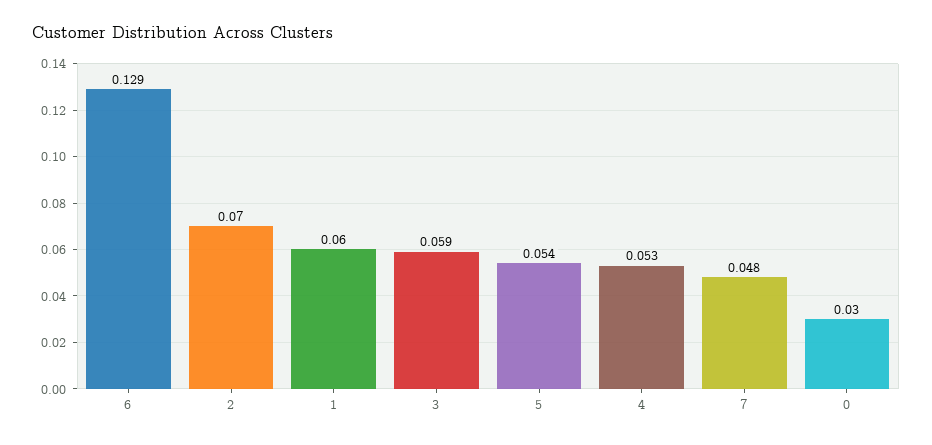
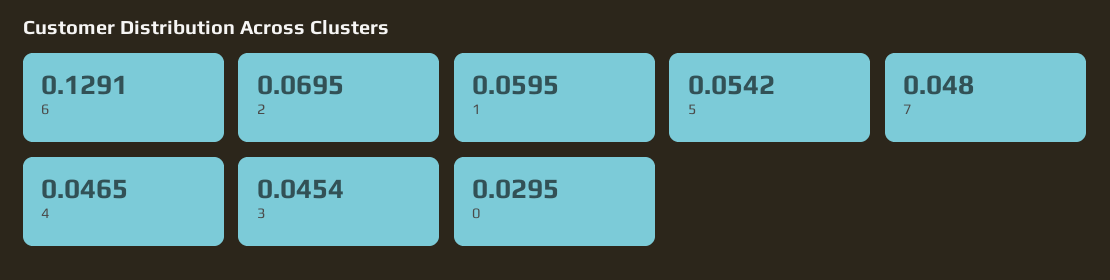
3: 0.059 -> 0.0454
4: 0.053 -> 0.0465

